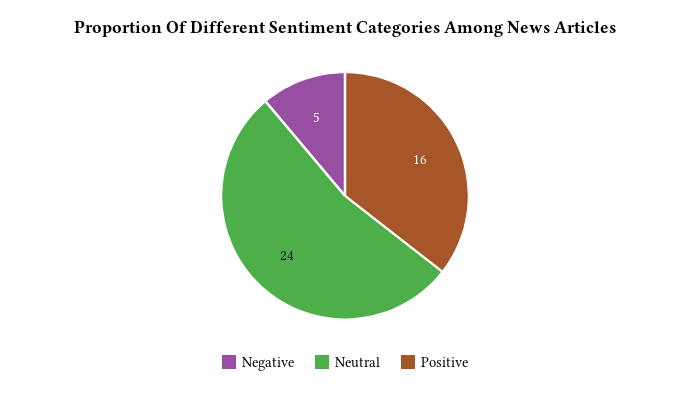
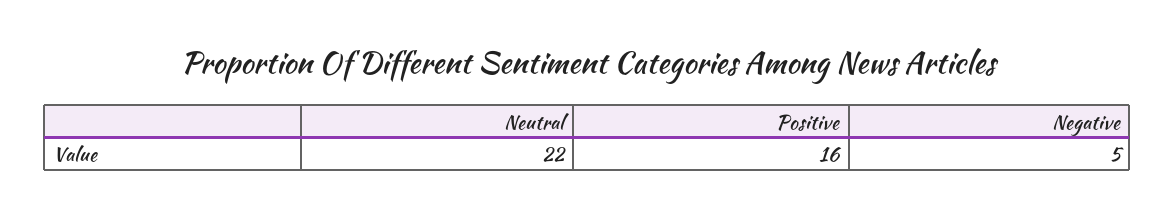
Neutral: 24 -> 22

